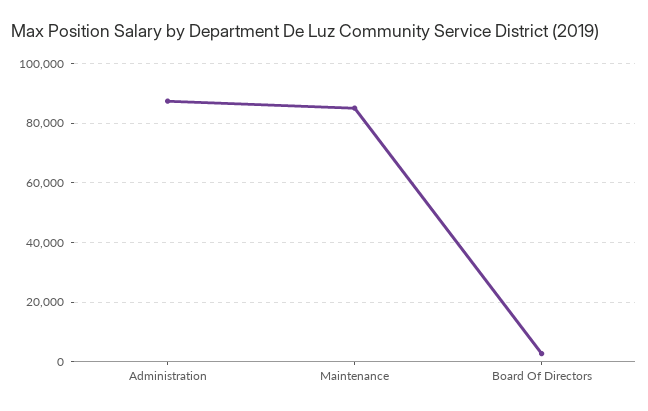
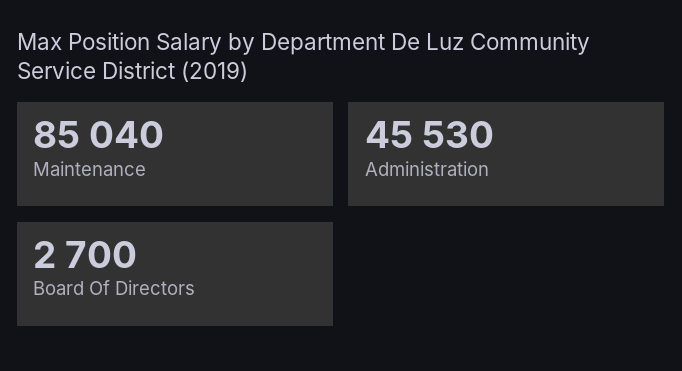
Administration: 87500 -> 45530

